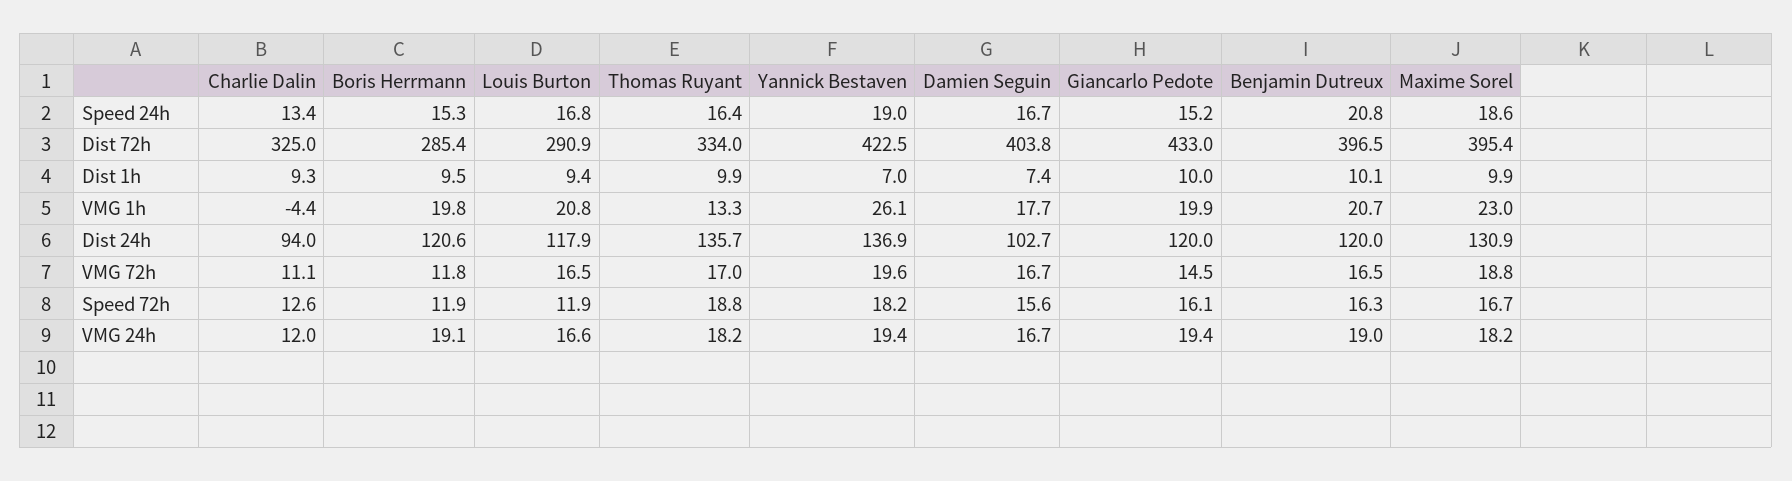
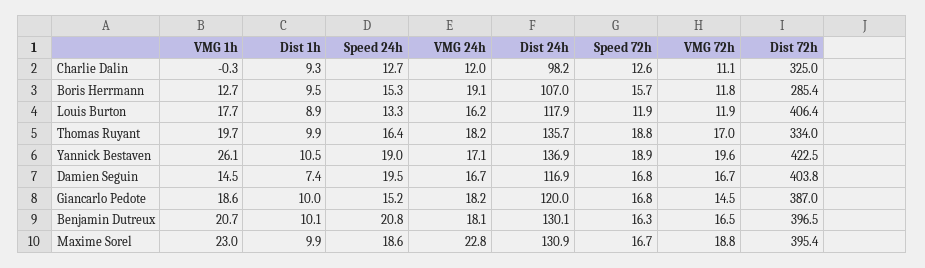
Charlie Dalin, Speed 24h: 13.4 -> 12.7
Louis Burton, Speed 24h: 16.8 -> 13.3
Damien Seguin, Speed 24h: 16.7 -> 19.5
Louis Burton, Dist 72h: 290.9 -> 406.4
Giancarlo Pedote, Dist 72h: 433 -> 387
Louis Burton, Dist 1h: 9.4 -> 8.9
Yannick Bestaven, Dist 1h: 7 -> 10.5
Charlie Dalin, VMG 1h: -4.4 -> -0.3
Boris Herrmann, VMG 1h: 19.8 -> 12.7
Louis Burton, VMG 1h: 20.8 -> 17.7
Thomas Ruyant, VMG 1h: 13.3 -> 19.7
Damien Seguin, VMG 1h: 17.7 -> 14.5
Giancarlo Pedote, VMG 1h: 19.9 -> 18.6
Charlie Dalin, Dist 24h: 94 -> 98.2
Boris Herrmann, Dist 24h: 120.6 -> 107
Damien Seguin, Dist 24h: 102.7 -> 116.9
Benjamin Dutreux, Dist 24h: 120 -> 130.1
Louis Burton, VMG 72h: 16.5 -> 11.9
Boris Herrmann, Speed 72h: 11.9 -> 15.7
Yannick Bestaven, Speed 72h: 18.2 -> 18.9
Damien Seguin, Speed 72h: 15.6 -> 16.8
Giancarlo Pedote, Speed 72h: 16.1 -> 16.8
Louis Burton, VMG 24h: 16.6 -> 16.2
Yannick Bestaven, VMG 24h: 19.4 -> 17.1
Giancarlo Pedote, VMG 24h: 19.4 -> 18.2
Benjamin Dutreux, VMG 24h: 19 -> 18.1
Maxime Sorel, VMG 24h: 18.2 -> 22.8

